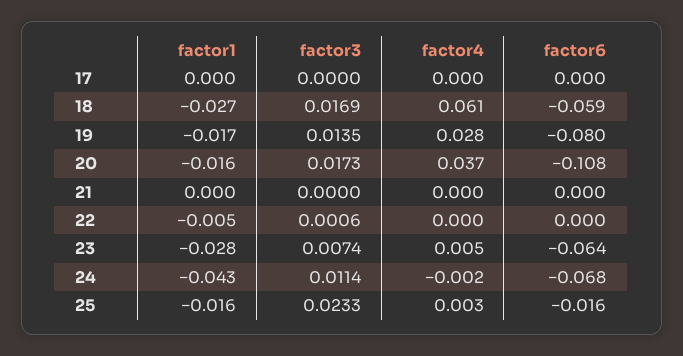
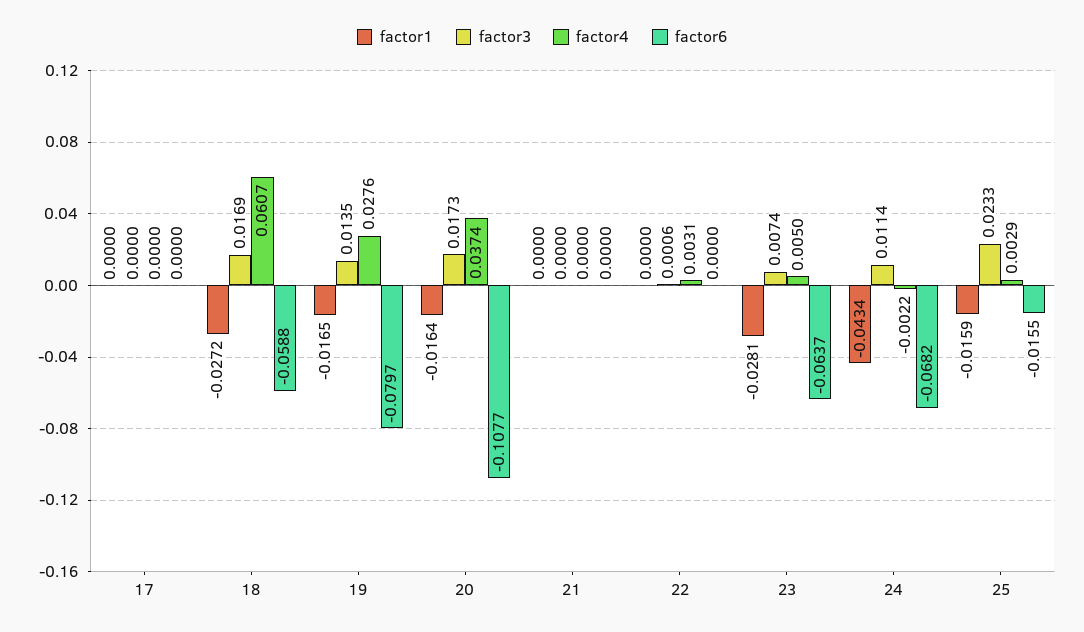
factor1, 22: -0.005 -> 0
factor4, 22: 0 -> 0.0031

